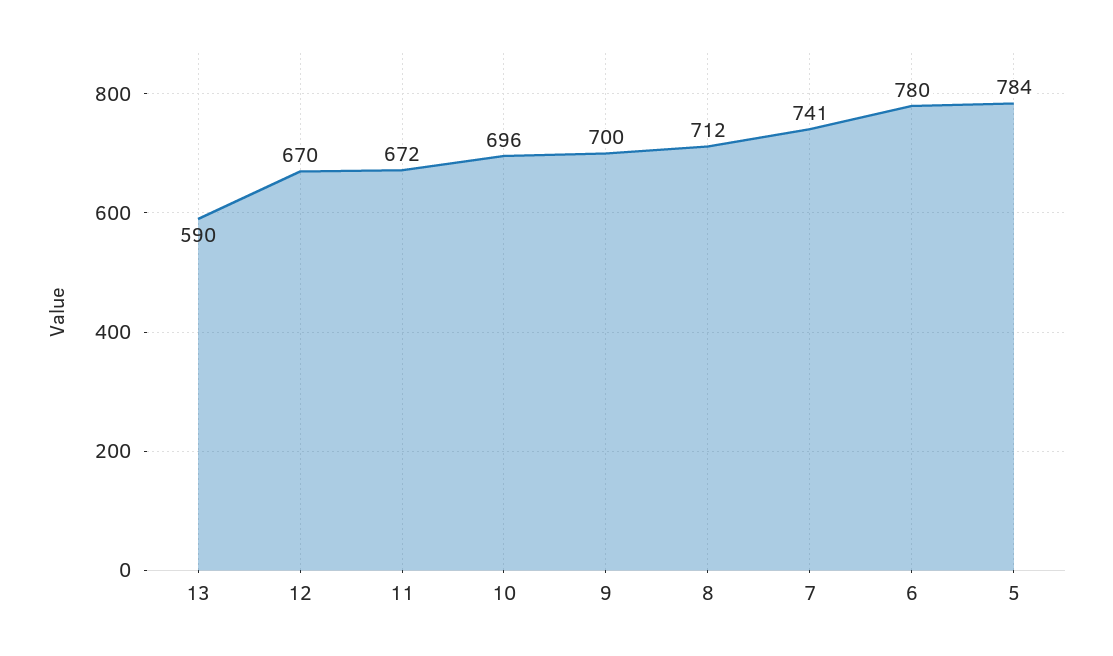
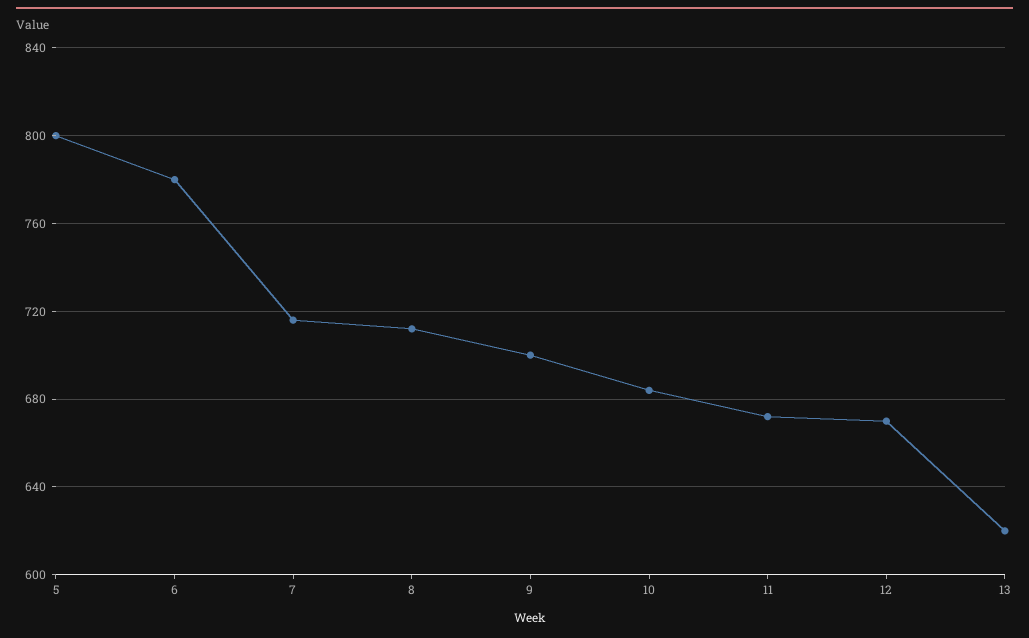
13: 590 -> 620
10: 696 -> 685
7: 741 -> 715
5: 784 -> 800

